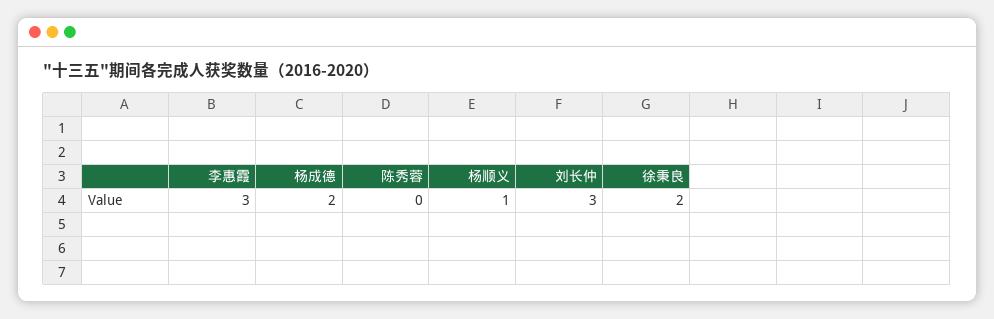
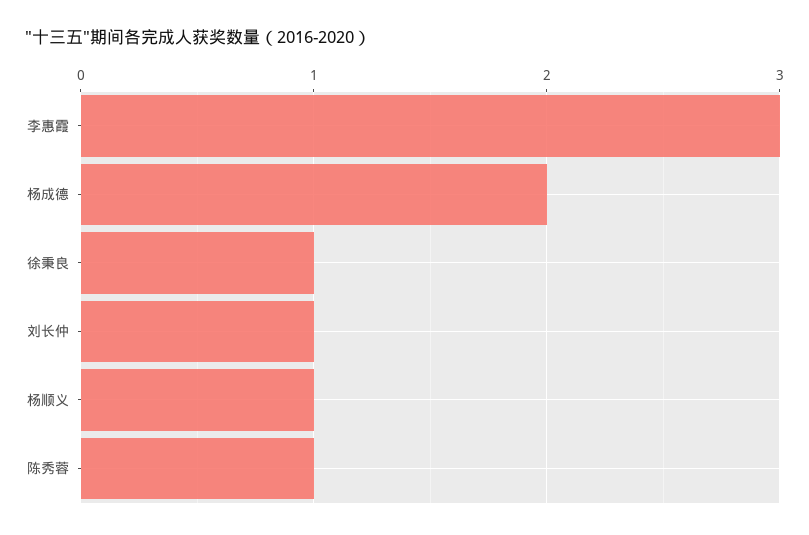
陈秀蓉: 0 -> 1
刘长仲: 3 -> 1
徐秉良: 2 -> 1

